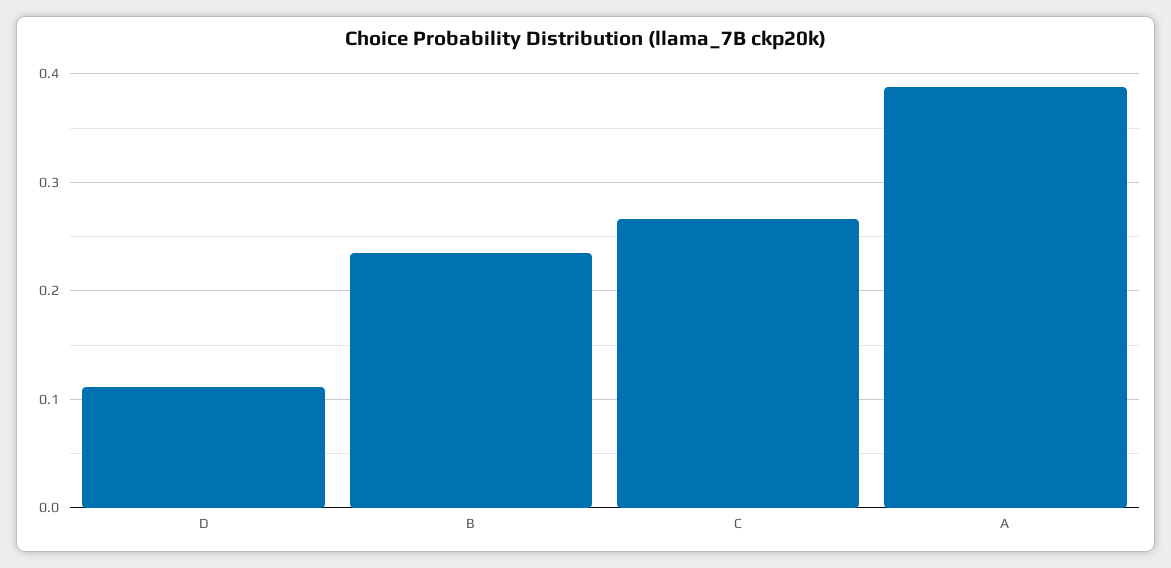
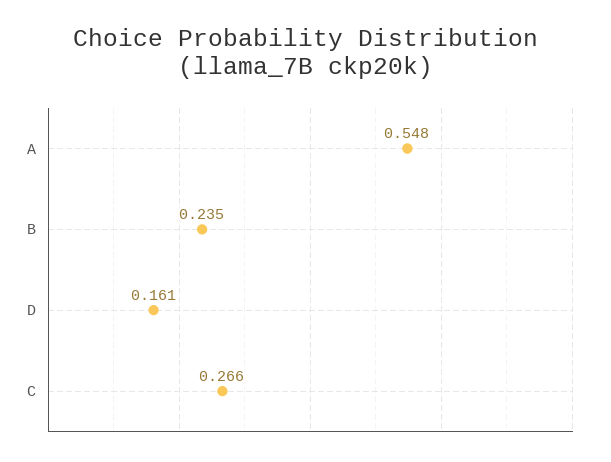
D: 0.11 -> 0.161
A: 0.39 -> 0.548

